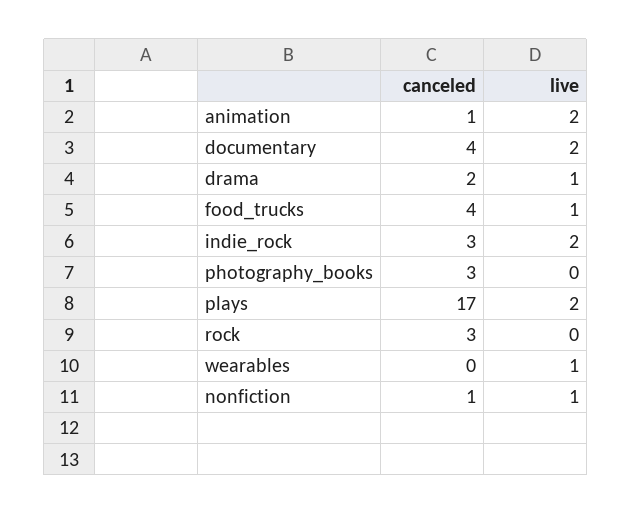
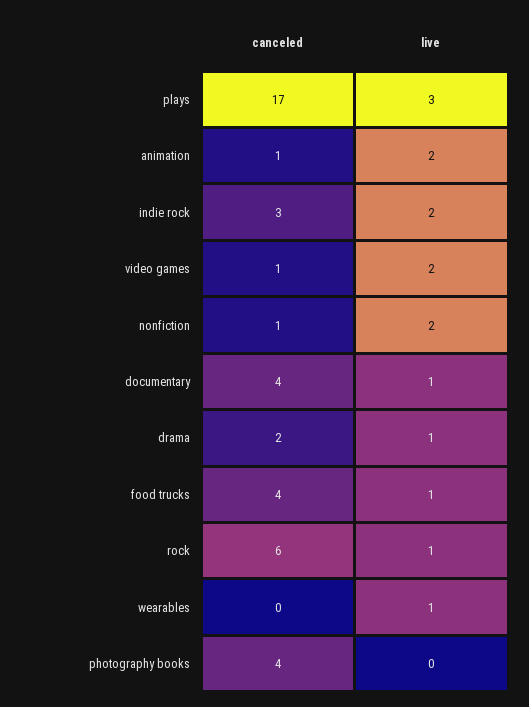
live, documentary: 2 -> 1
canceled, photography_books: 3 -> 4
live, plays: 2 -> 3
canceled, rock: 3 -> 6
live, rock: 0 -> 1
live, nonfiction: 1 -> 2
canceled, video games: none -> 1
live, video games: none -> 2

